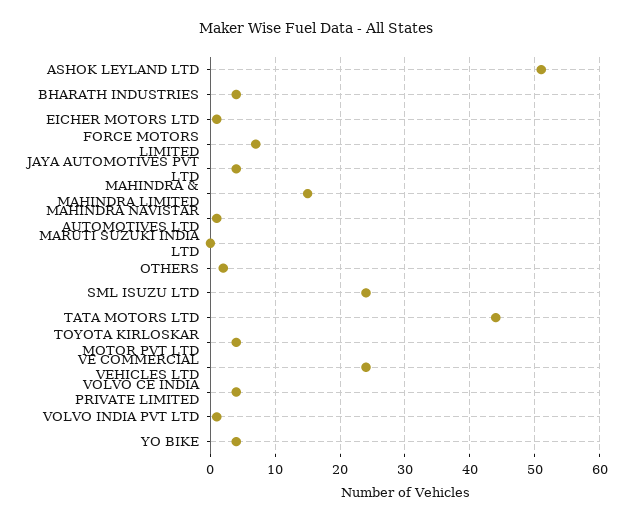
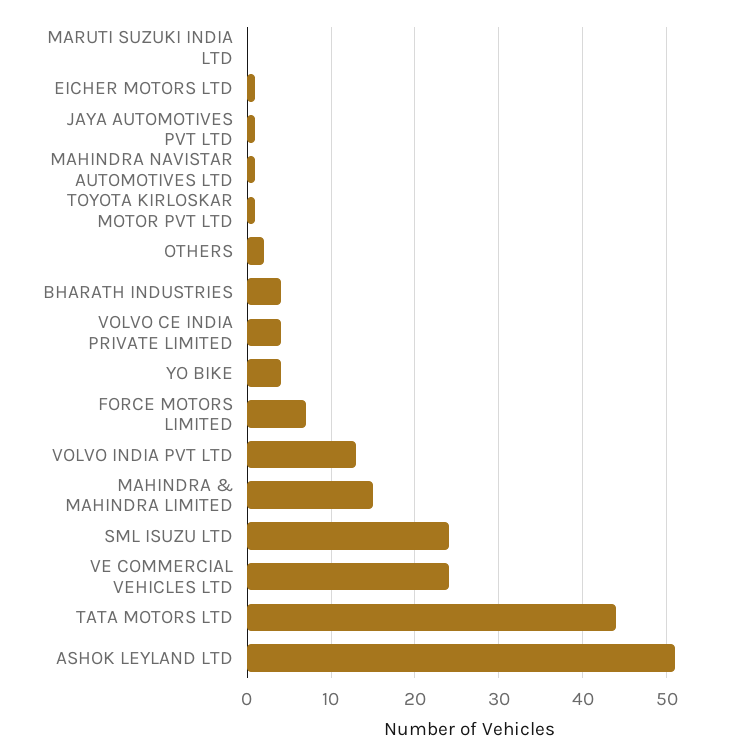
JAYA AUTOMOTIVES PVT LTD: 4 -> 1
TOYOTA KIRLOSKAR MOTOR PVT LTD: 4 -> 1
VOLVO INDIA PVT LTD: 1 -> 13

